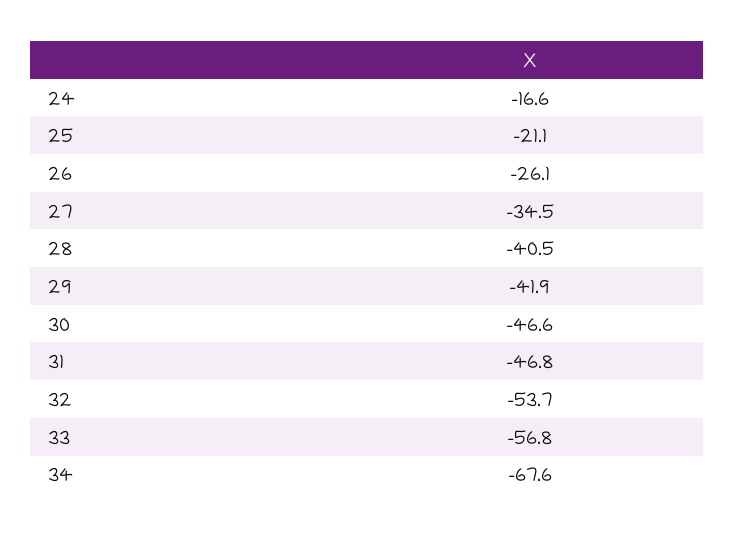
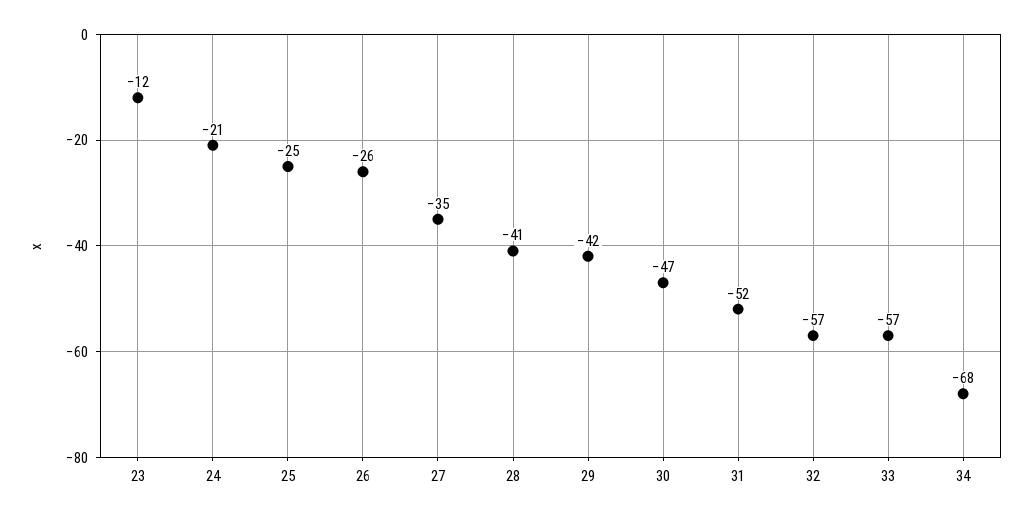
24: -16.6 -> -21
25: -21.1 -> -25
31: -46.8 -> -52
32: -53.7 -> -57
23: none -> -12

